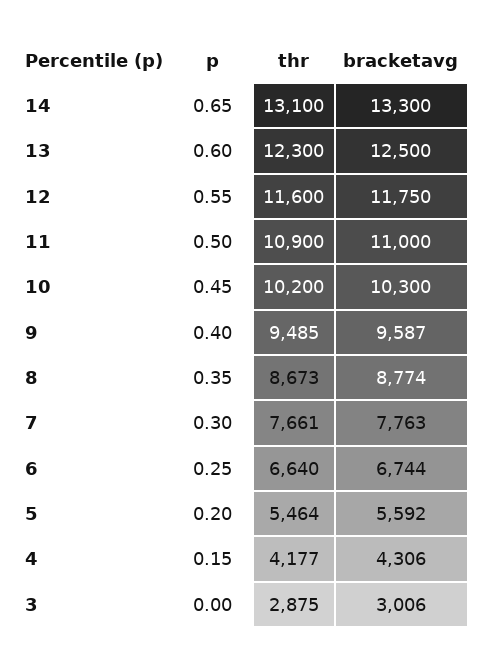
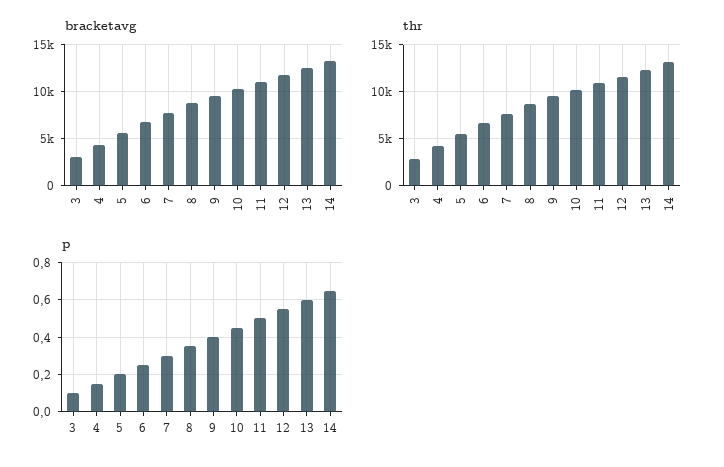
p, 3: 0 -> 0.1

